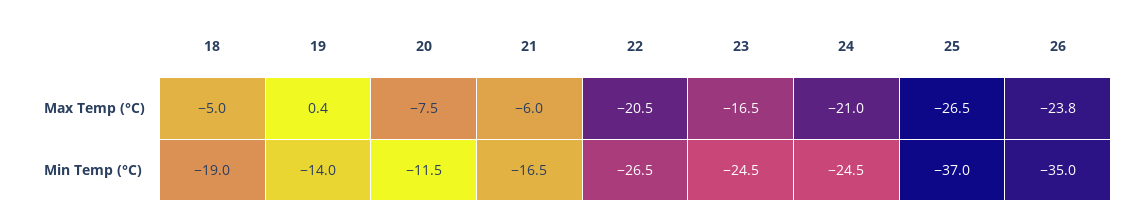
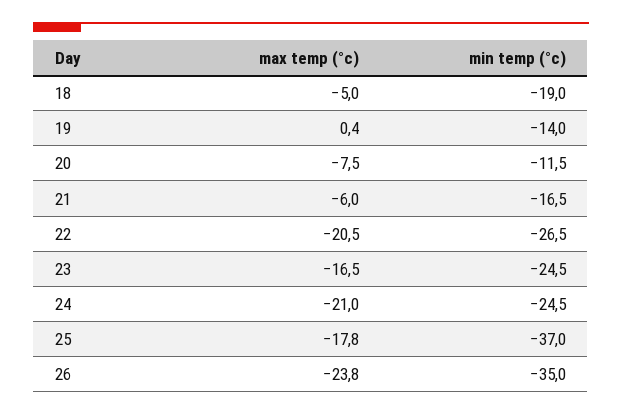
25, Max Temp (°C): -26.5 -> -17.8

